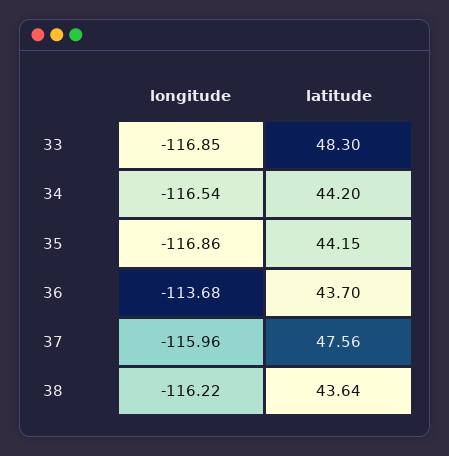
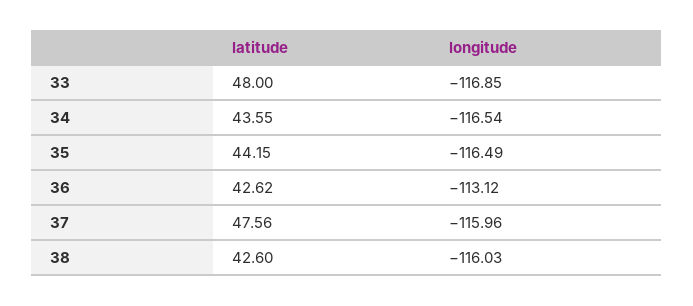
latitude, 33: 48.3 -> 48
latitude, 34: 44.2 -> 43.55
longitude, 35: -116.86 -> -116.49
longitude, 36: -113.68 -> -113.12
latitude, 36: 43.7 -> 42.62
longitude, 38: -116.22 -> -116.03
latitude, 38: 43.64 -> 42.6

